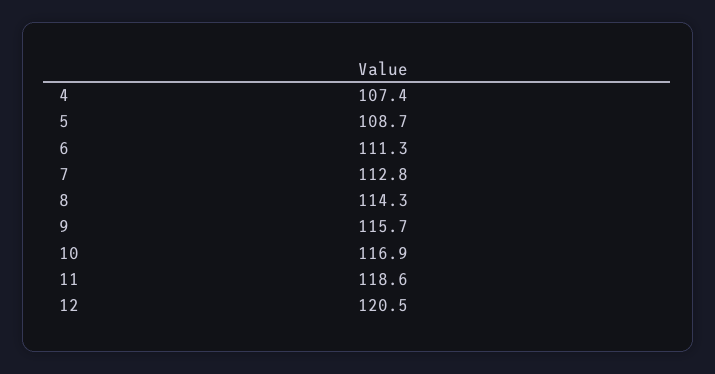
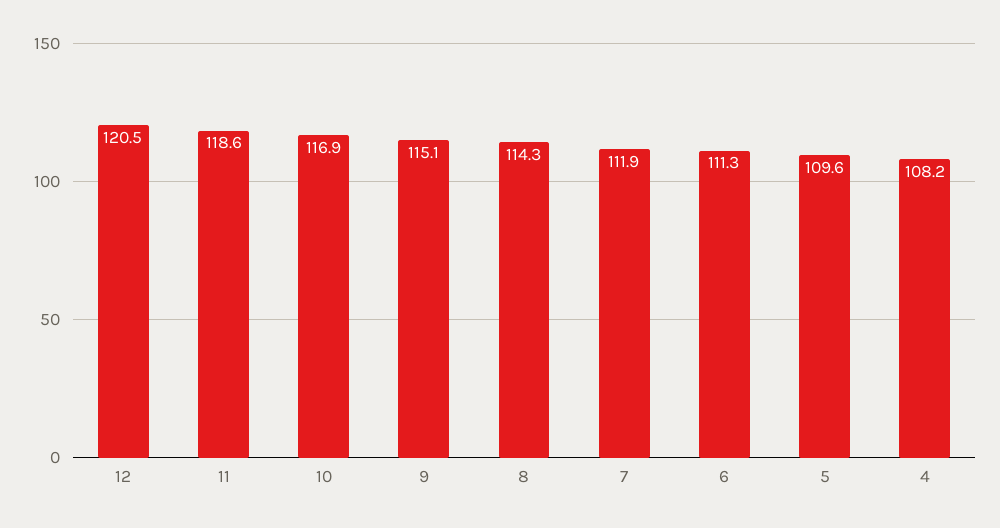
4: 107.4 -> 108.2
5: 108.7 -> 109.6
7: 112.8 -> 111.9
9: 115.7 -> 115.1

